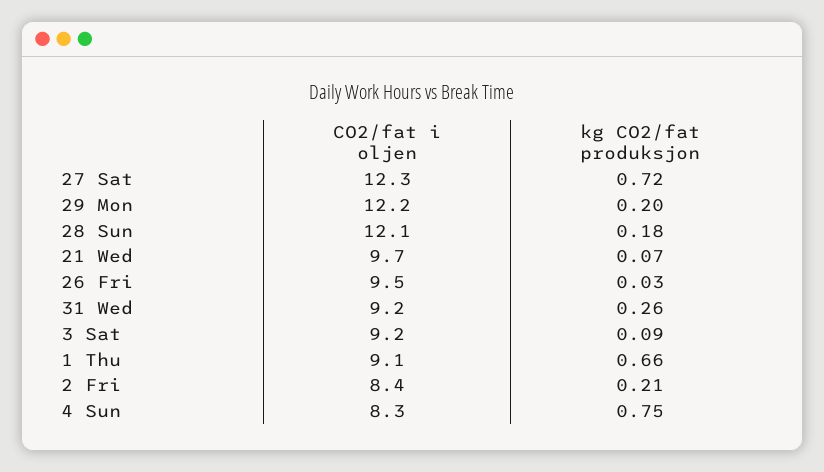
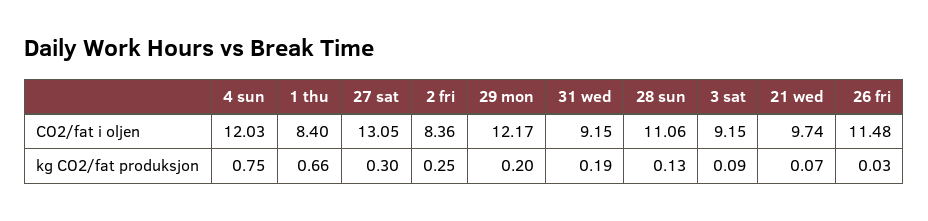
CO2/fat i oljen, 27 Sat: 12.3 -> 13.05
kg CO2/fat produksjon, 27 Sat: 0.72 -> 0.3
CO2/fat i oljen, 28 Sun: 12.1 -> 11.06
kg CO2/fat produksjon, 28 Sun: 0.18 -> 0.13
CO2/fat i oljen, 26 Fri: 9.5 -> 11.48
kg CO2/fat produksjon, 31 Wed: 0.26 -> 0.19
CO2/fat i oljen, 1 Thu: 9.1 -> 8.4
kg CO2/fat produksjon, 2 Fri: 0.21 -> 0.25
CO2/fat i oljen, 4 Sun: 8.3 -> 12.03

